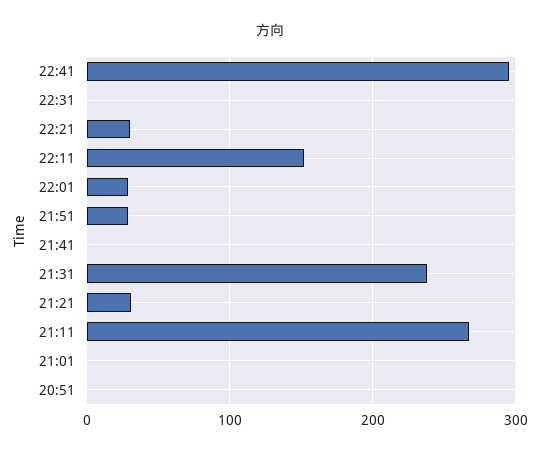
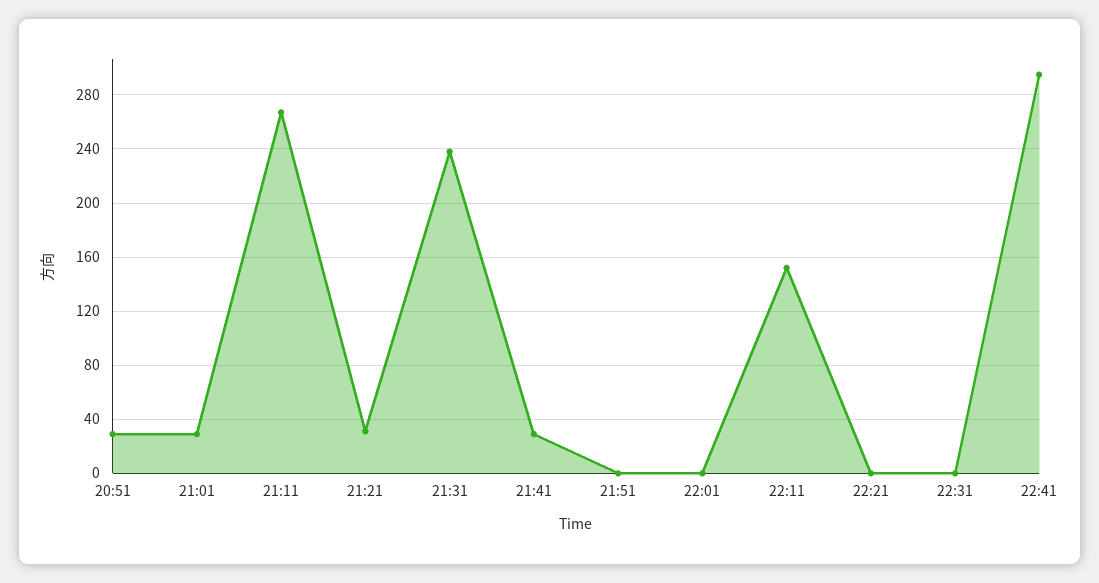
22:21: 30 -> 0
22:01: 30 -> 0
21:51: 30 -> 0
21:41: 0 -> 30
21:01: 0 -> 30
20:51: 0 -> 30

